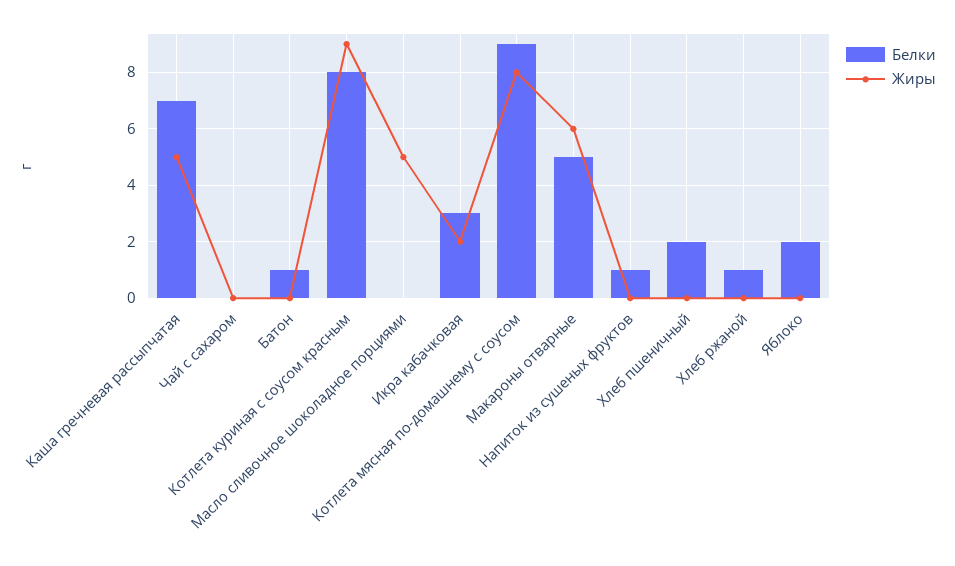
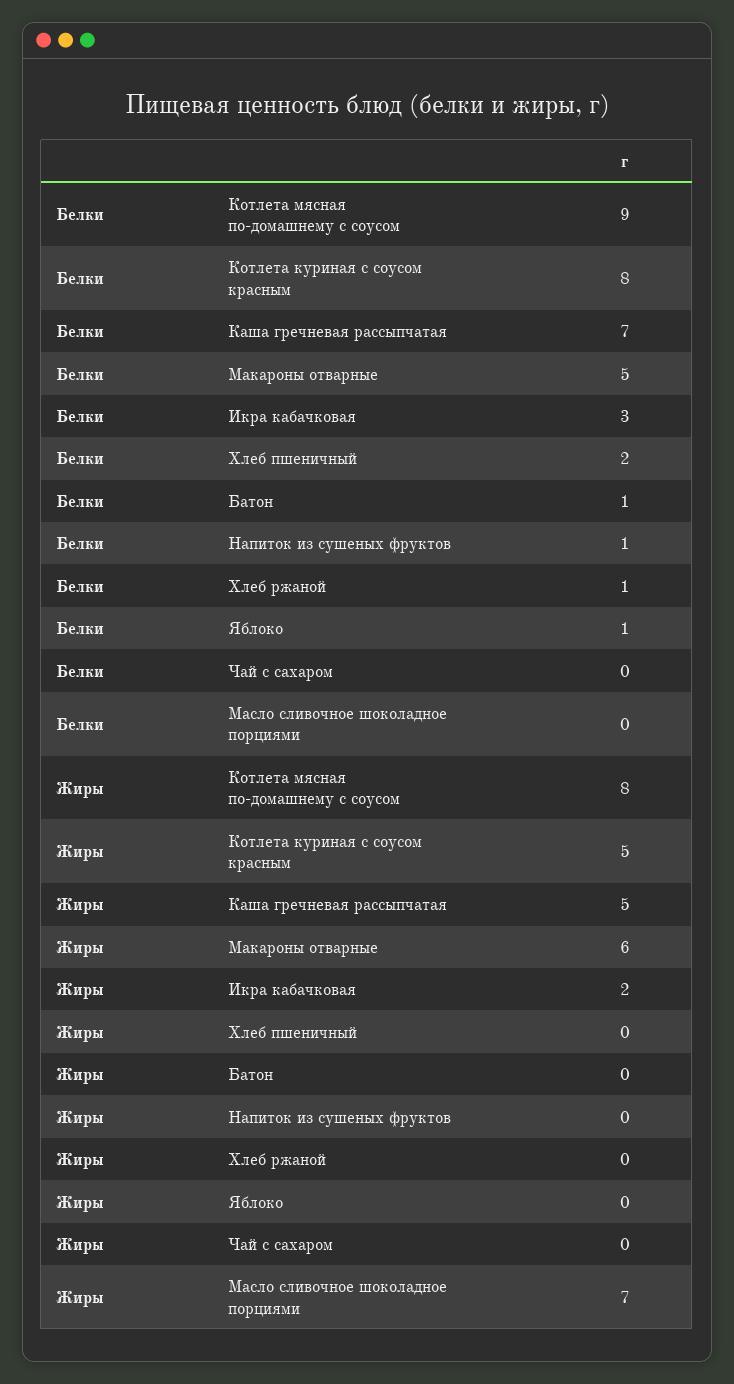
Жиры, Котлета куриная с соусом красным: 9 -> 5
Жиры, Масло сливочное шоколадное порциями: 5 -> 7
Белки, Яблоко: 2 -> 1

